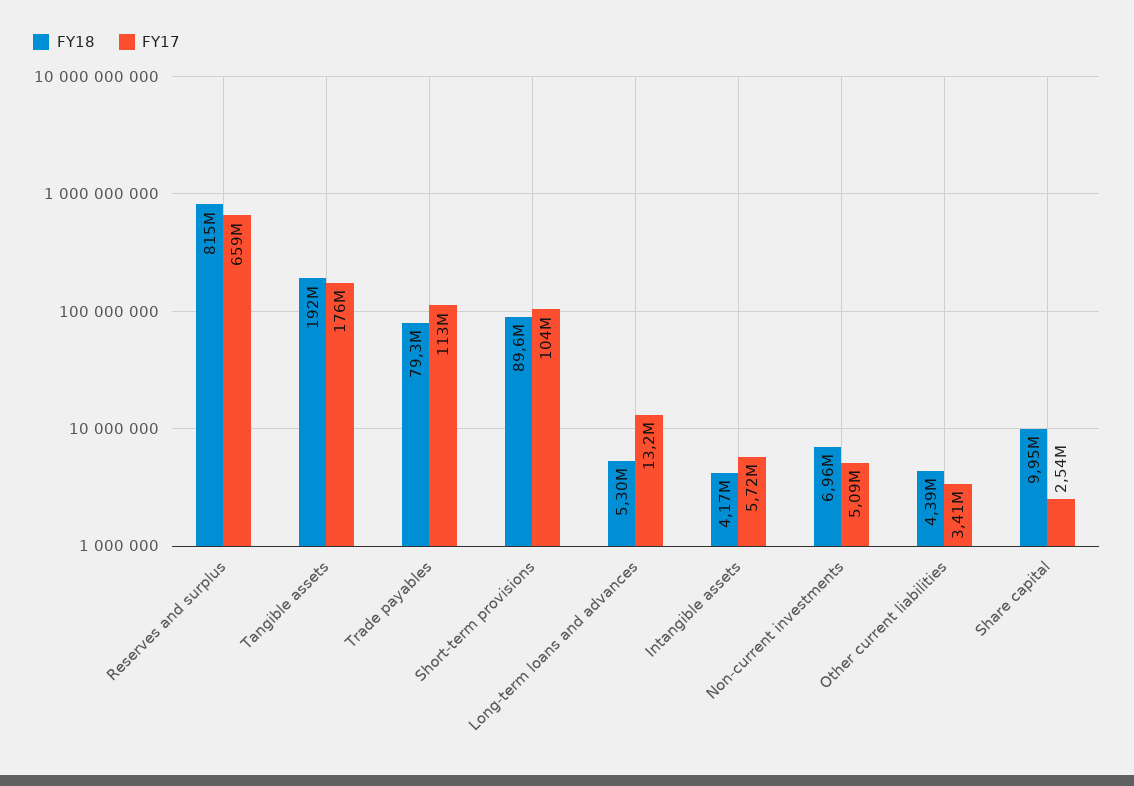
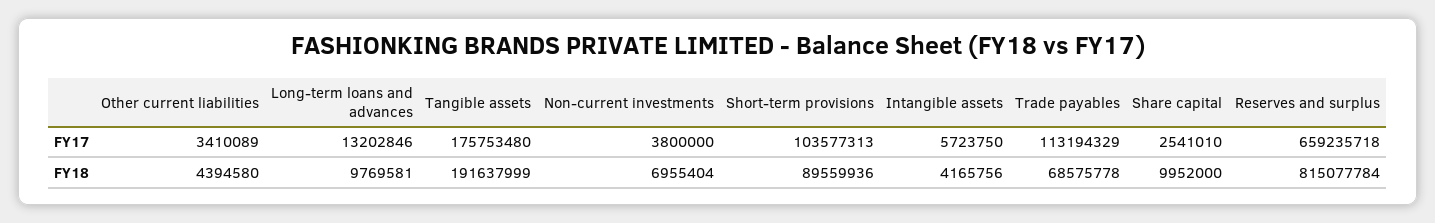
FY18, Trade payables: 79300000 -> 68575778
FY18, Long-term loans and advances: 5300000 -> 9769581
FY17, Non-current investments: 5090000 -> 3800000

